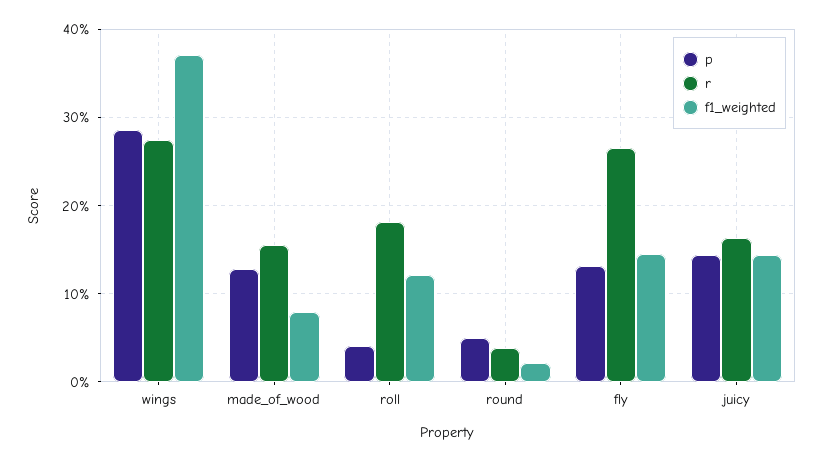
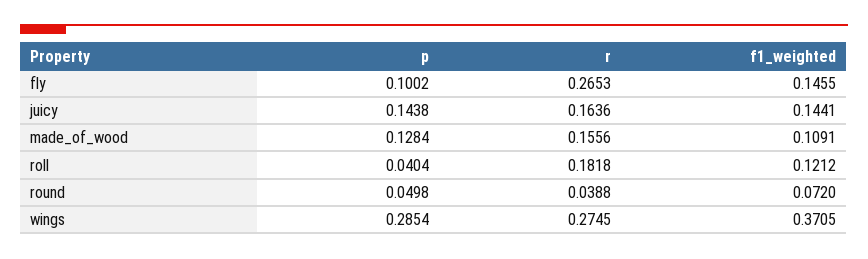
f1_weighted, made_of_wood: 0.08 -> 0.1091
f1_weighted, round: 0.02 -> 0.072
p, fly: 0.13 -> 0.1002

